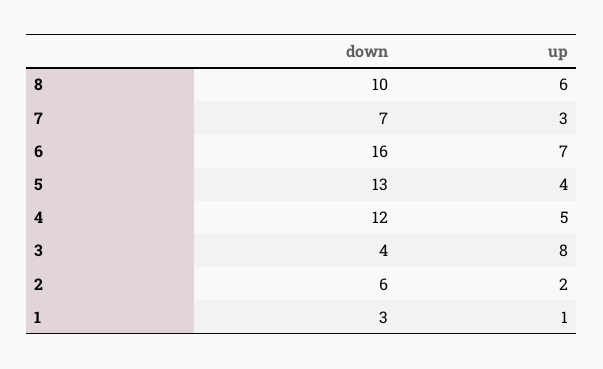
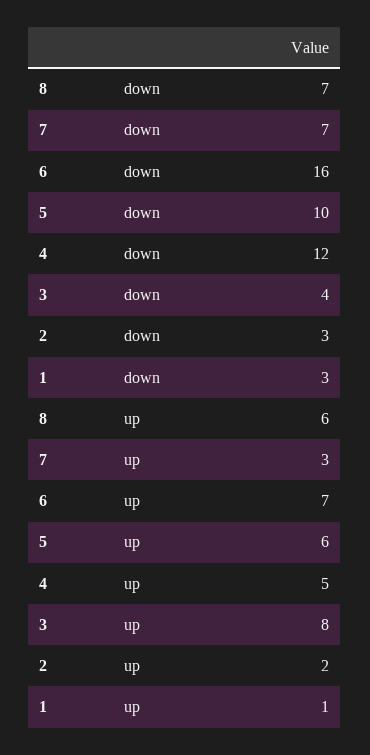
down, 8: 10 -> 7
down, 5: 13 -> 10
up, 5: 4 -> 6
down, 2: 6 -> 3

